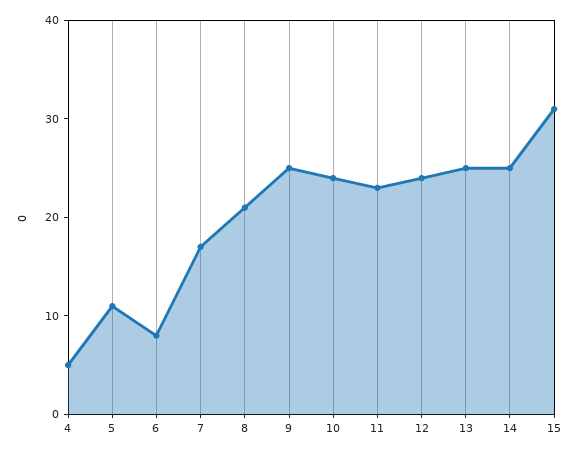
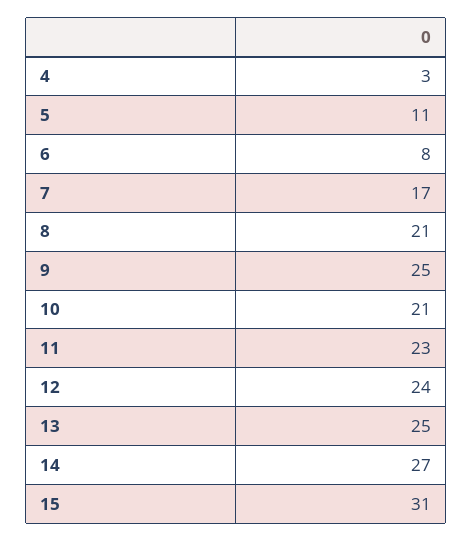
4: 5 -> 3
10: 24 -> 21
14: 25 -> 27

